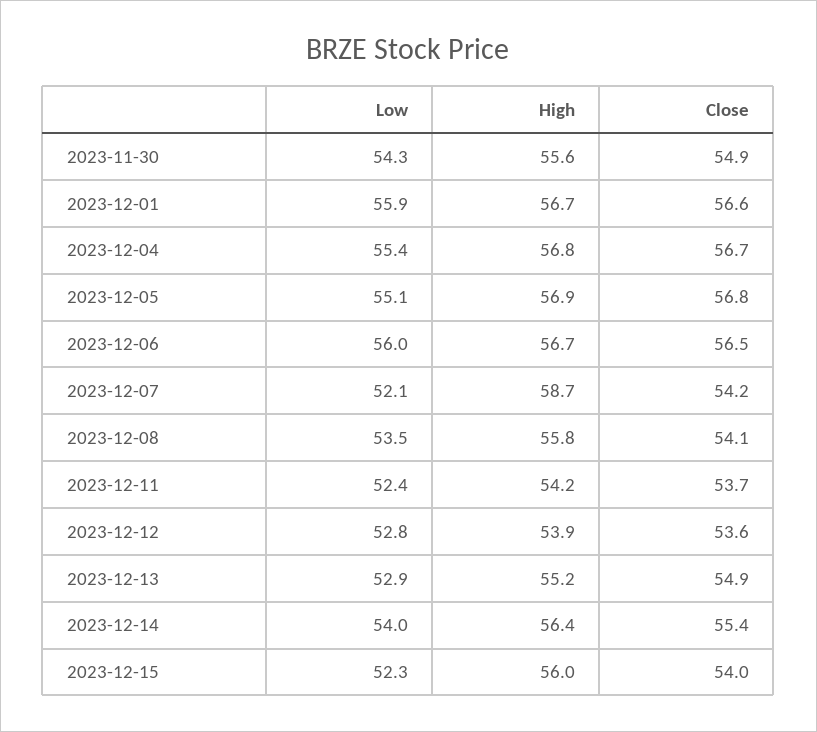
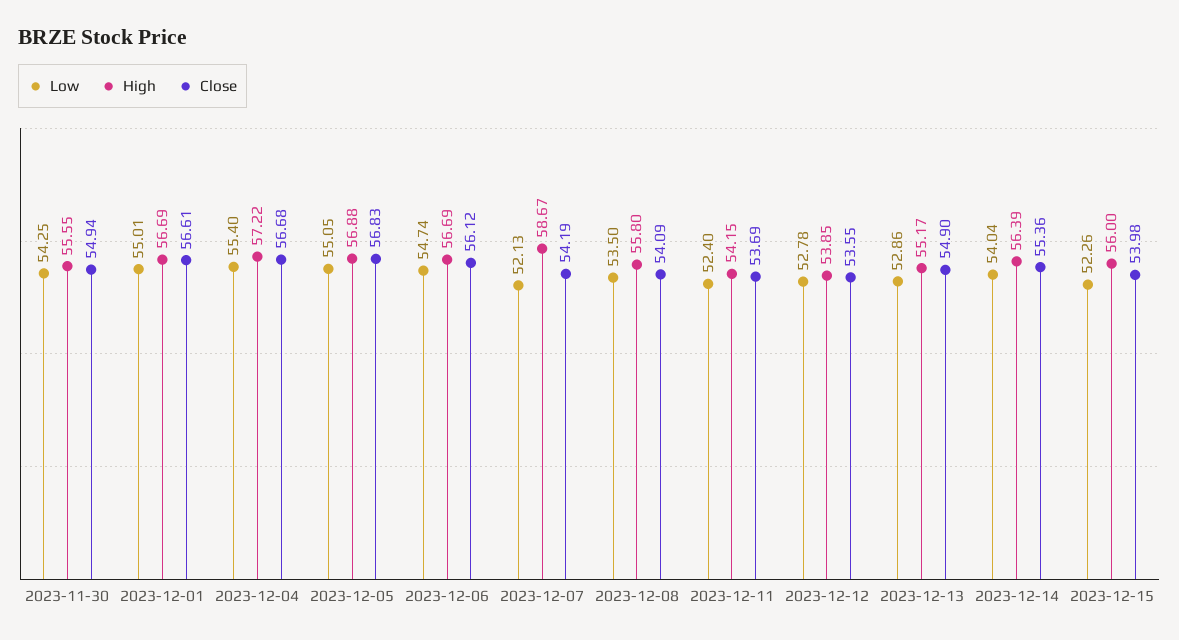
Low, 2023-12-01: 55.9 -> 55.01
High, 2023-12-04: 56.8 -> 57.22
Low, 2023-12-06: 56 -> 54.74
Close, 2023-12-06: 56.5 -> 56.12

